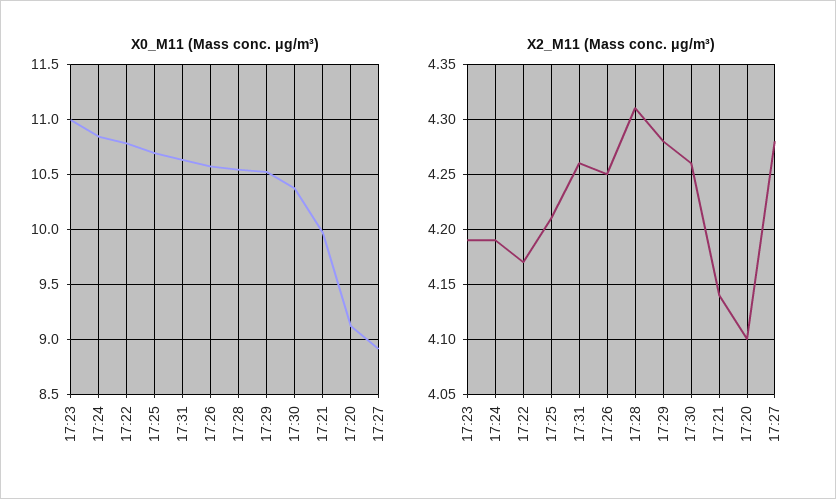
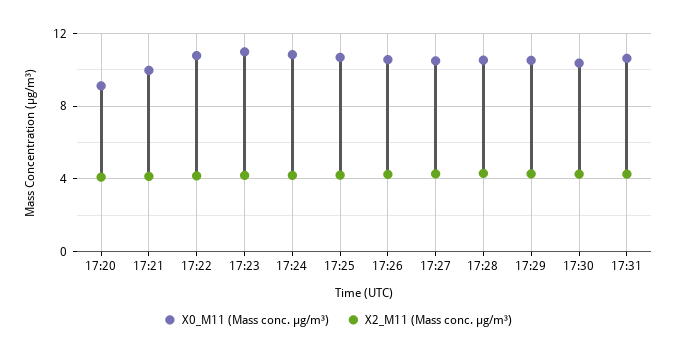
X0_M11 (Mass conc. μg/m³), 17:27: 8.9 -> 10.5

